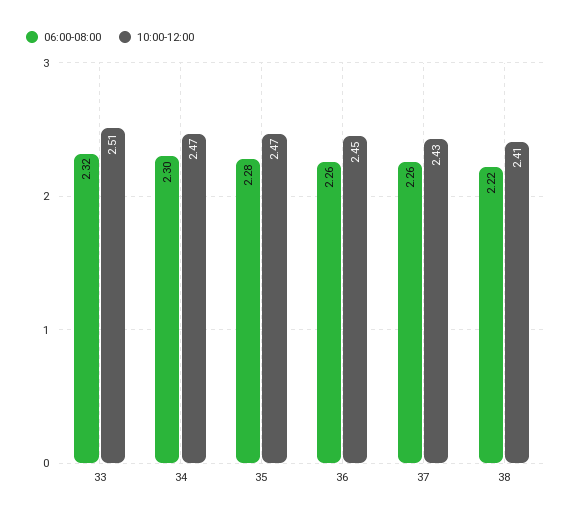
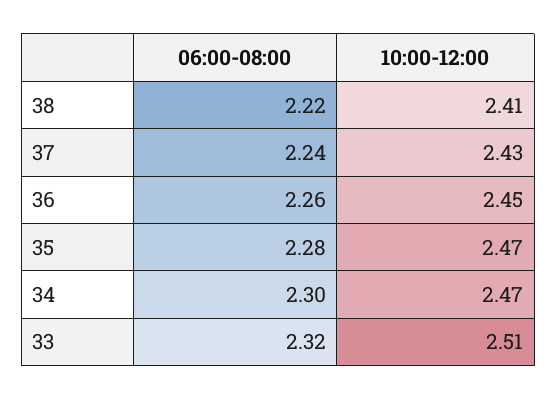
06:00-08:00, 37: 2.26 -> 2.24

